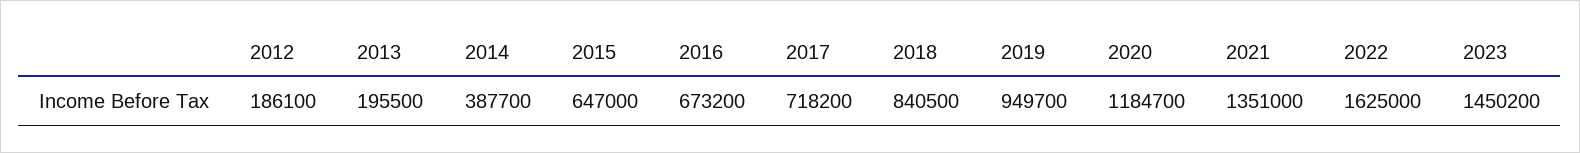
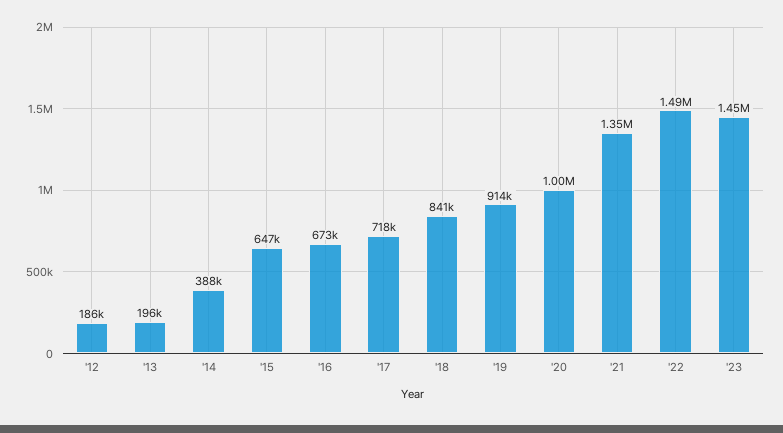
2019: 949700 -> 914000
2020: 1184700 -> 1000000
2022: 1625000 -> 1490000

